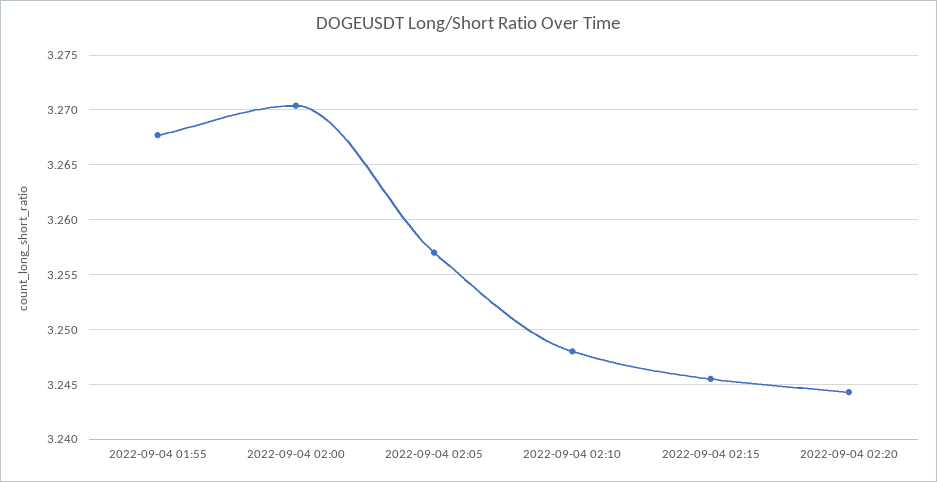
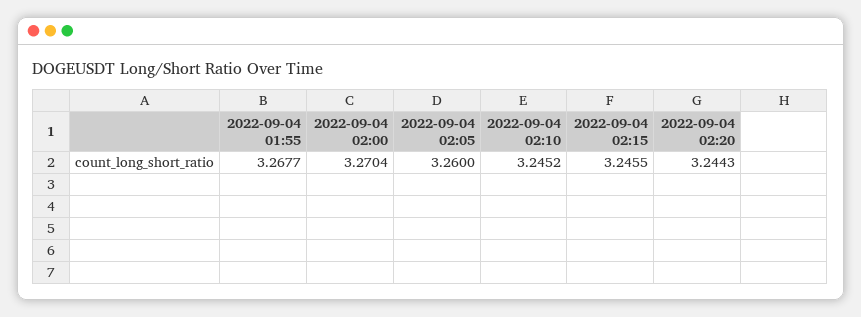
2022-09-04 02:05: 3.257 -> 3.26
2022-09-04 02:10: 3.248 -> 3.2452

